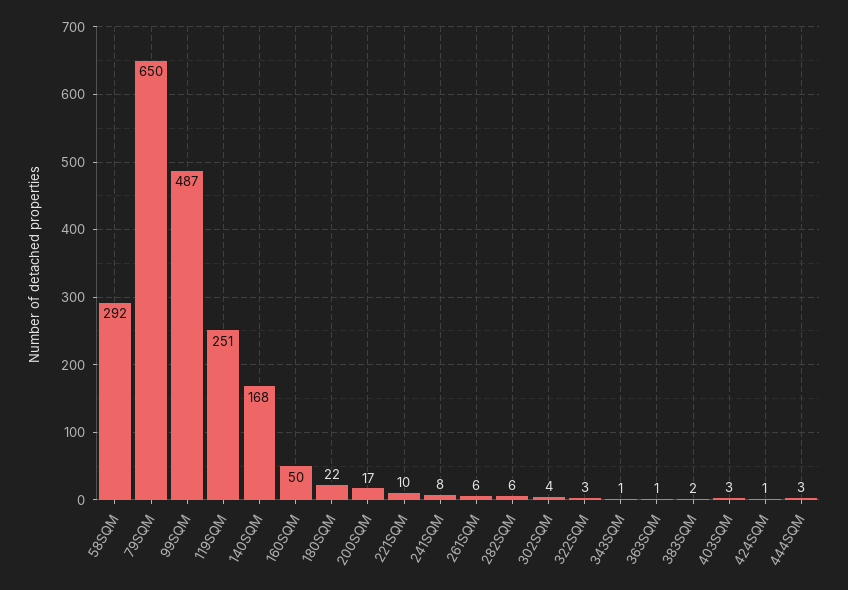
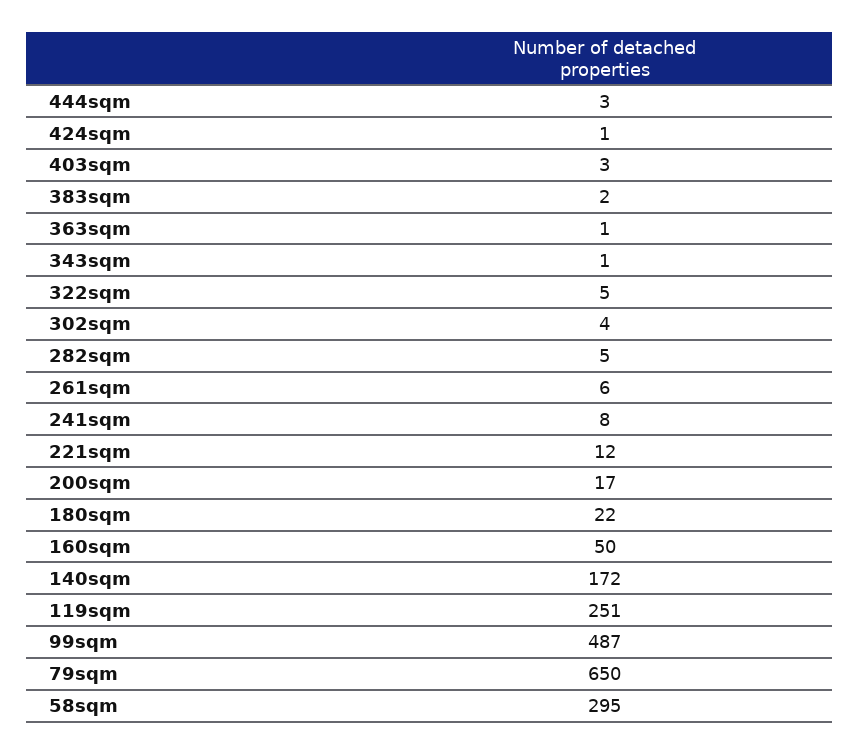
58SQM: 292 -> 295
140SQM: 168 -> 172
221SQM: 10 -> 12
282SQM: 6 -> 5
322SQM: 3 -> 5

